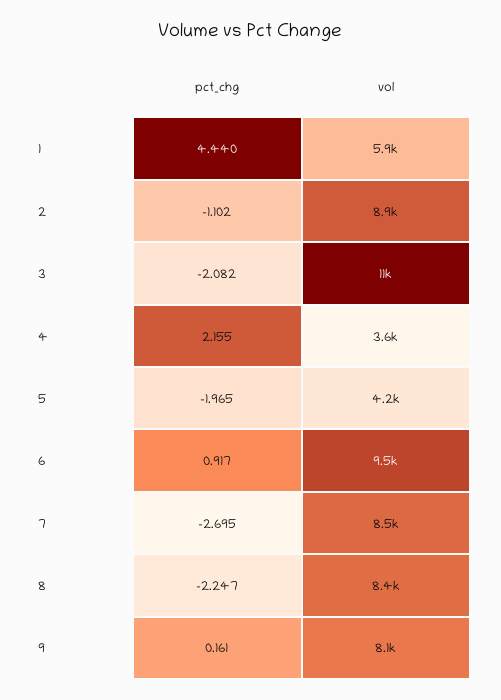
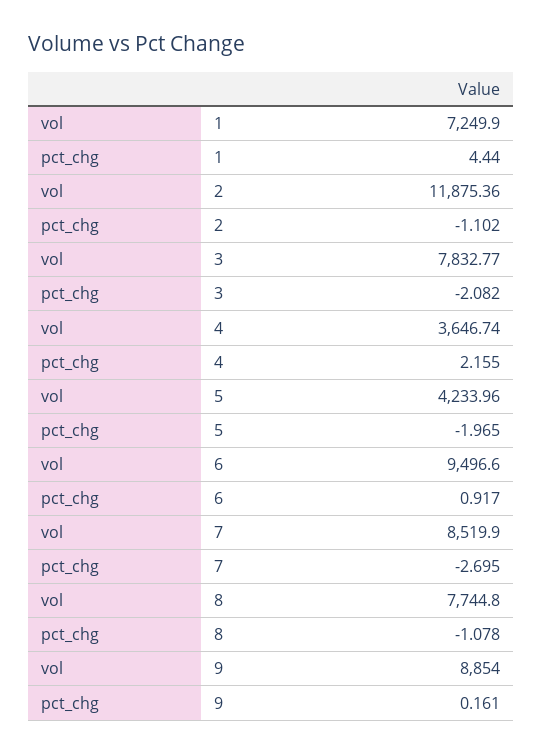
vol, 1: 5900 -> 7249.9
vol, 2: 8900 -> 11875.36
vol, 3: 11000 -> 7832.77
pct_chg, 8: -2.247 -> -1.078
vol, 8: 8400 -> 7744.8
vol, 9: 8100 -> 8854

